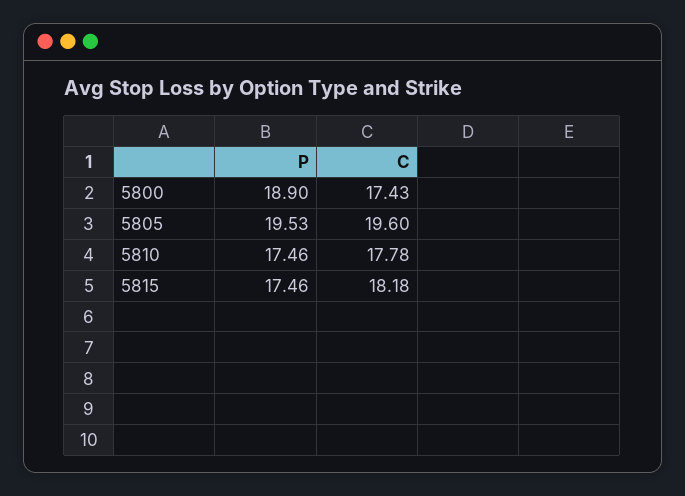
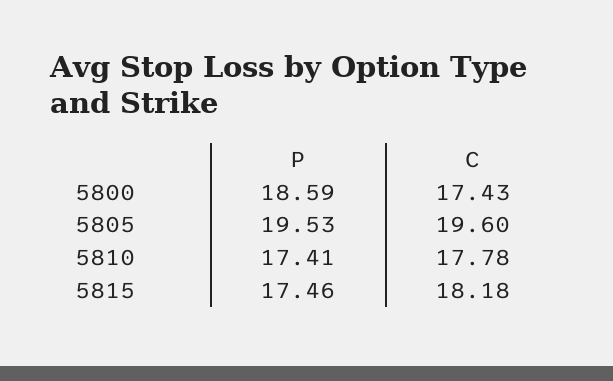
P, 5800: 18.9 -> 18.59
P, 5810: 17.46 -> 17.41

